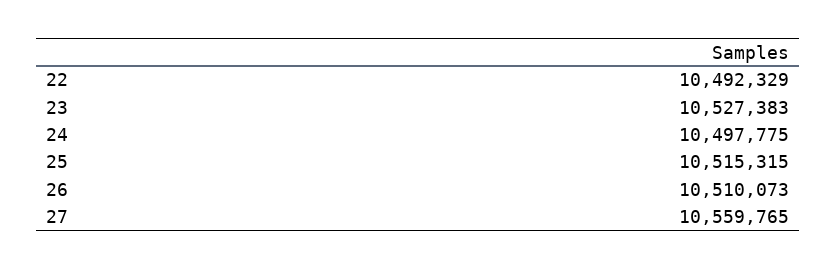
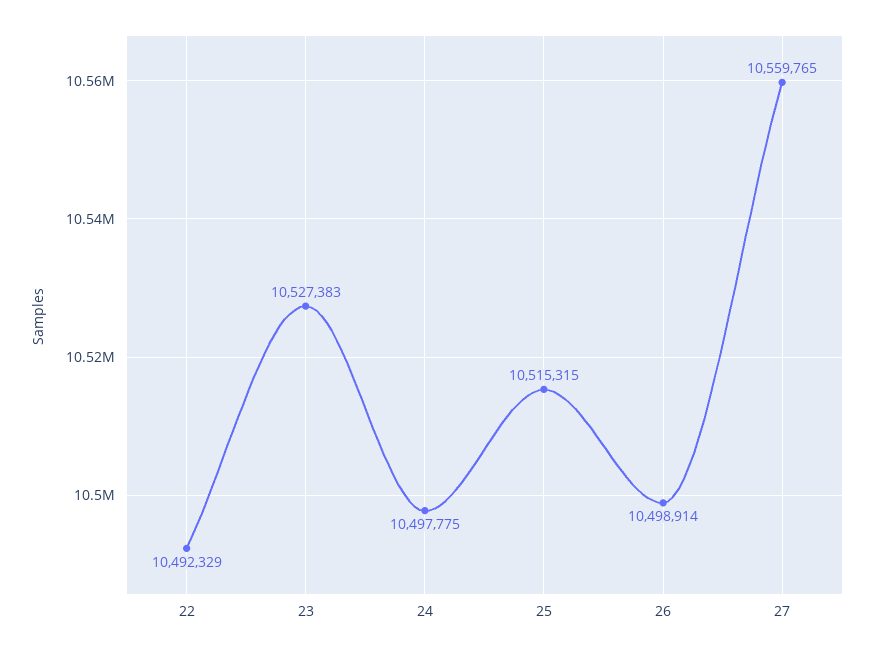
26: 10510073 -> 10498914

